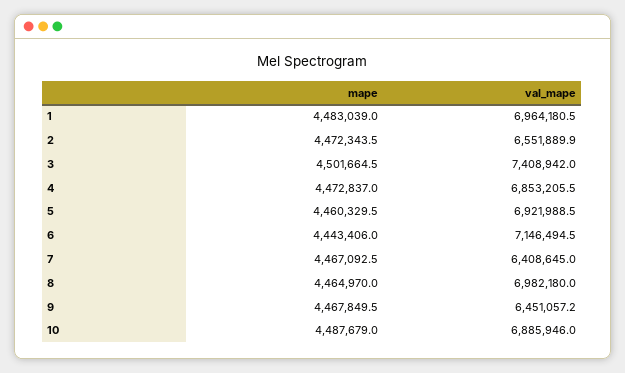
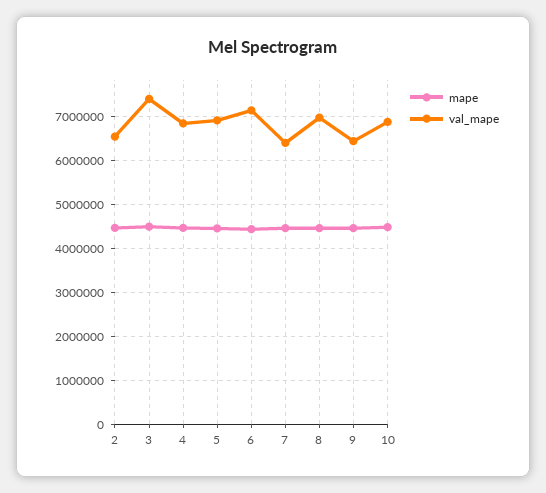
mape, 1: 4483039 -> none
val_mape, 1: 6964180.5 -> none

